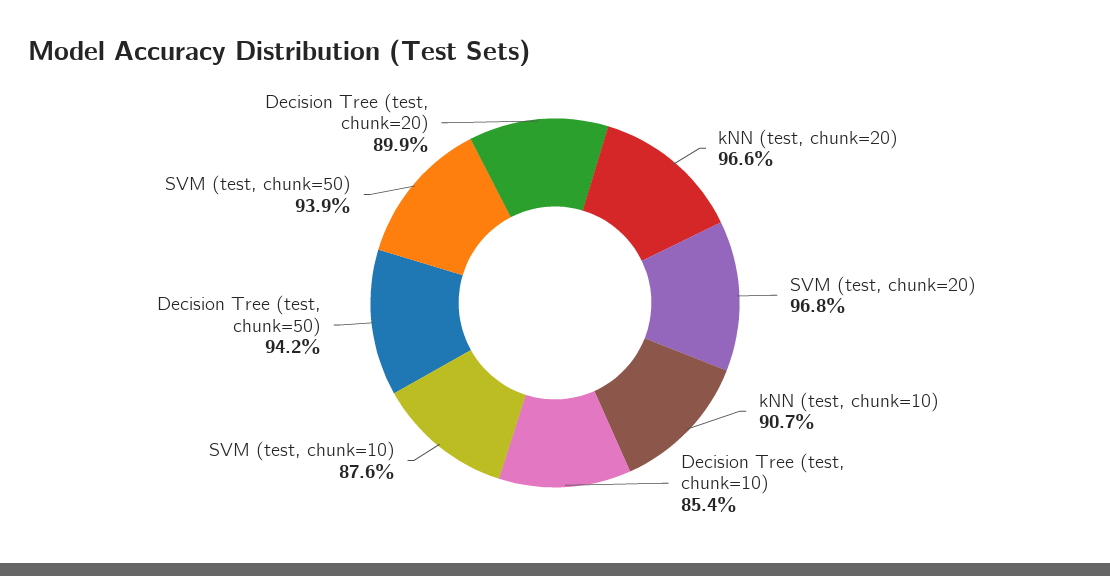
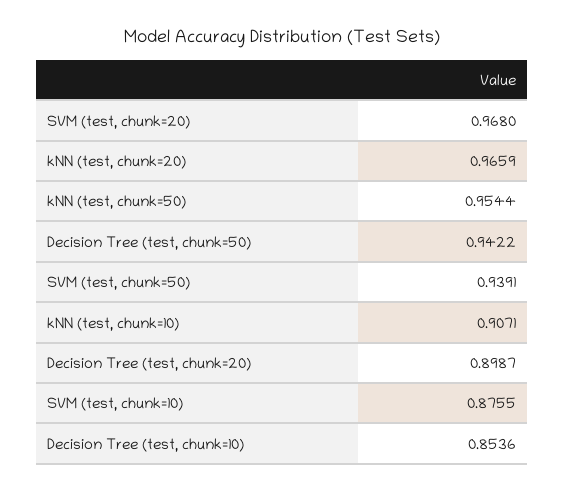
kNN (test, chunk=50): none -> 0.9544

